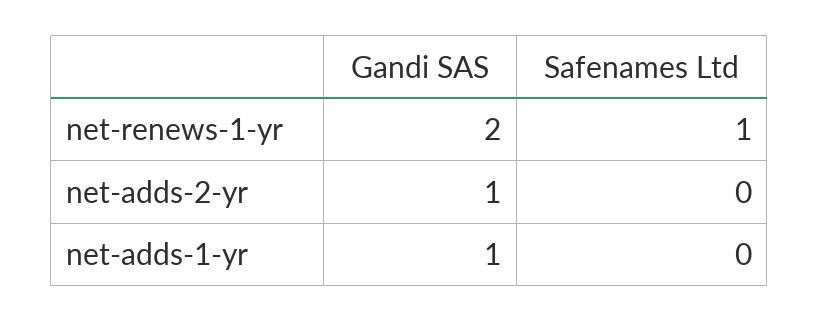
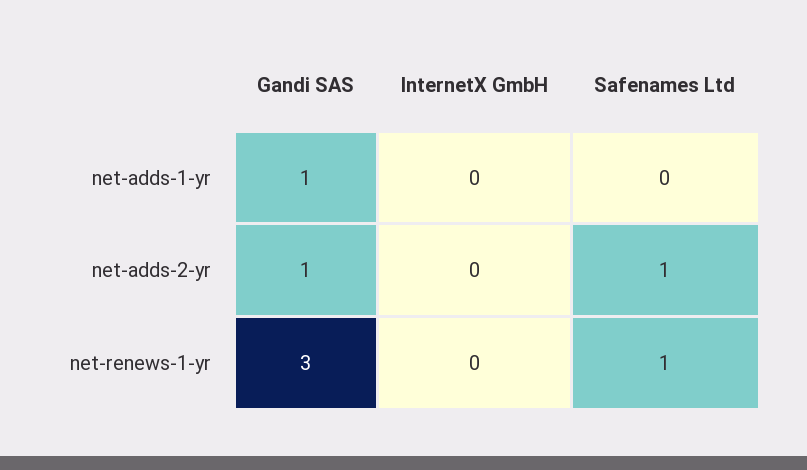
Gandi SAS, net-renews-1-yr: 2 -> 3
Safenames Ltd, net-adds-2-yr: 0 -> 1
InternetX GmbH, net-adds-1-yr: none -> 0
InternetX GmbH, net-adds-2-yr: none -> 0
InternetX GmbH, net-renews-1-yr: none -> 0

